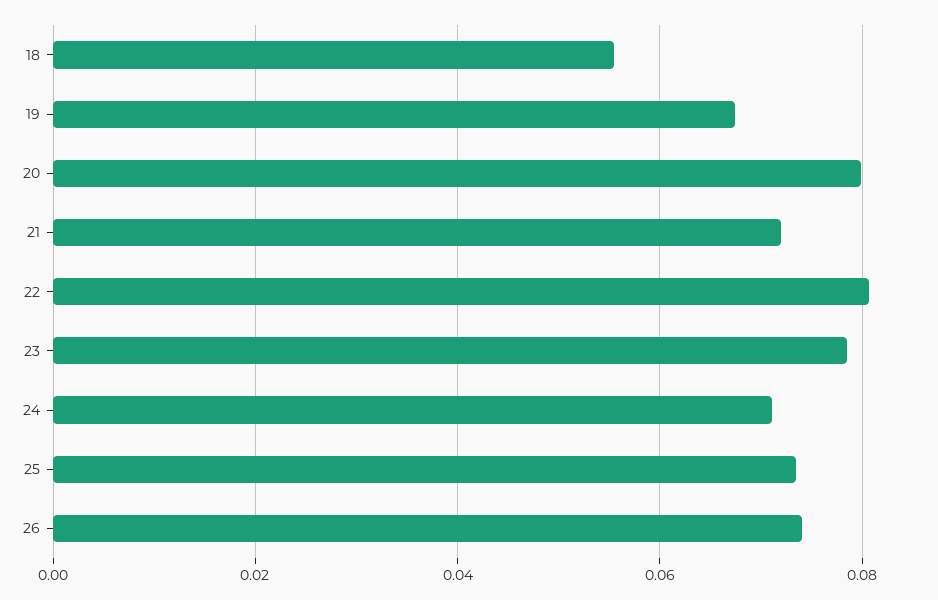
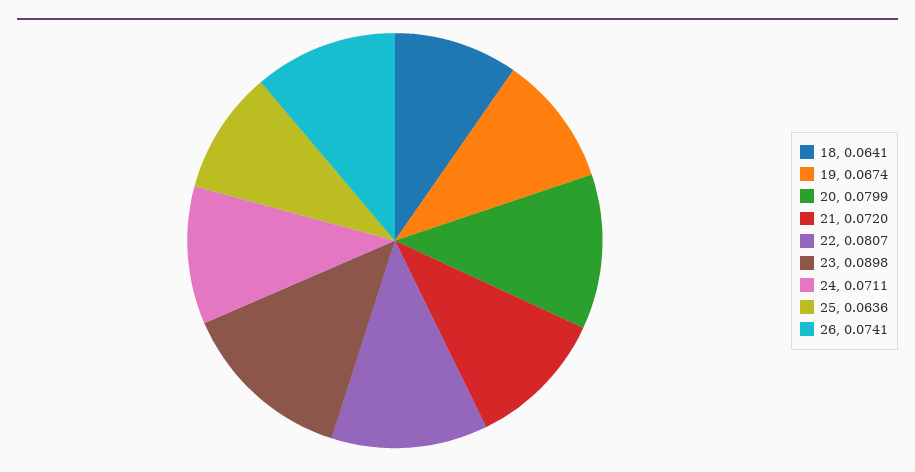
18: 0.056 -> 0.0641
23: 0.078 -> 0.0898
25: 0.074 -> 0.0636

